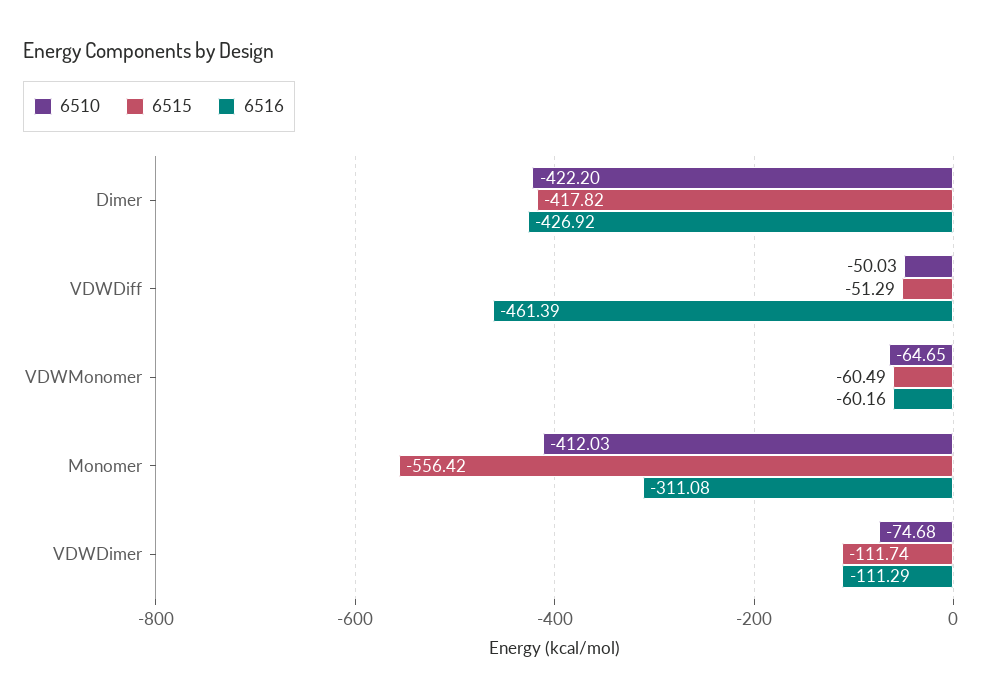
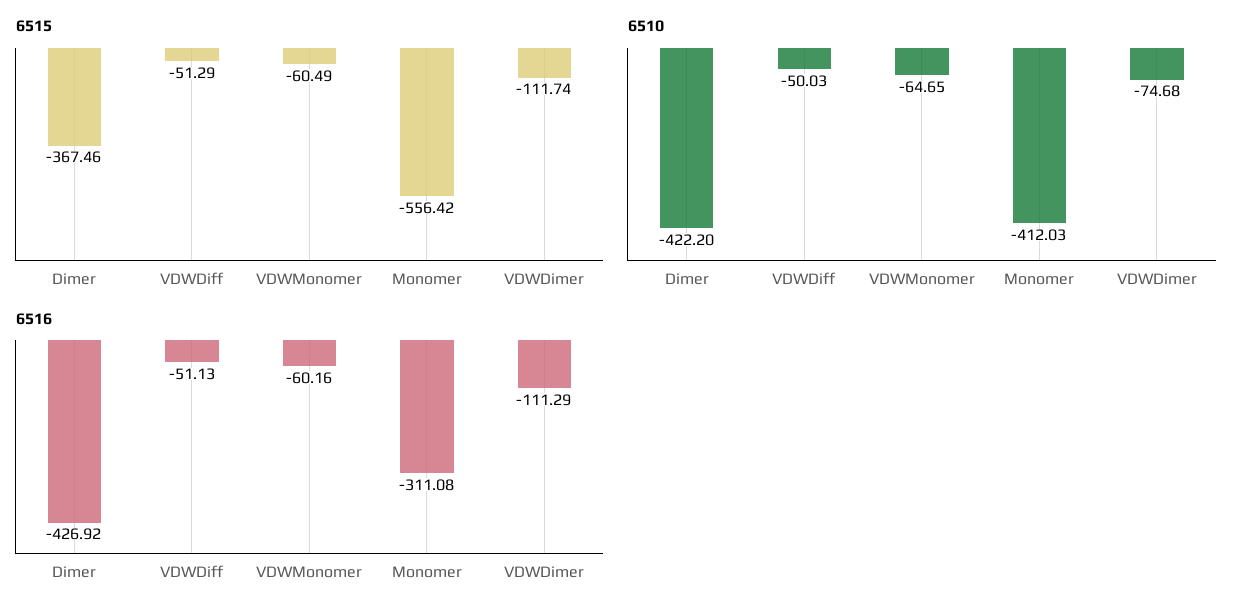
6515, Dimer: -417.82 -> -367.46
6516, VDWDiff: -461.39 -> -51.13

